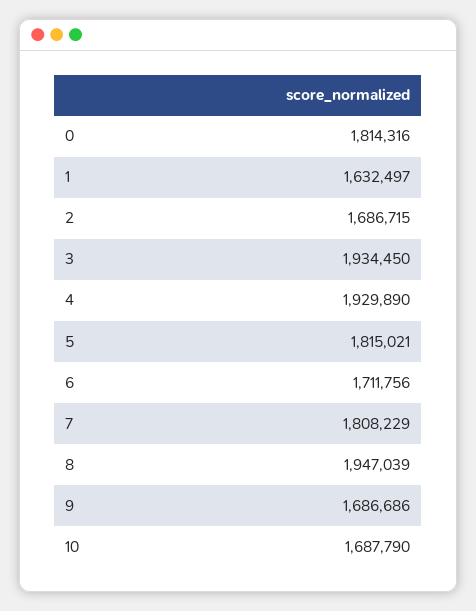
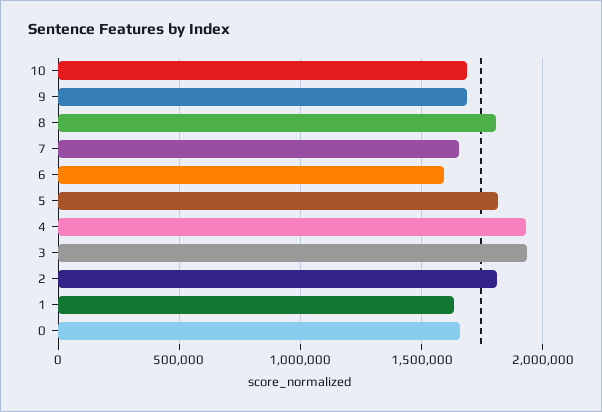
0: 1814316 -> 1650000
2: 1686715 -> 1800000
6: 1711756 -> 1600000
7: 1808229 -> 1650000
8: 1947039 -> 1800000

